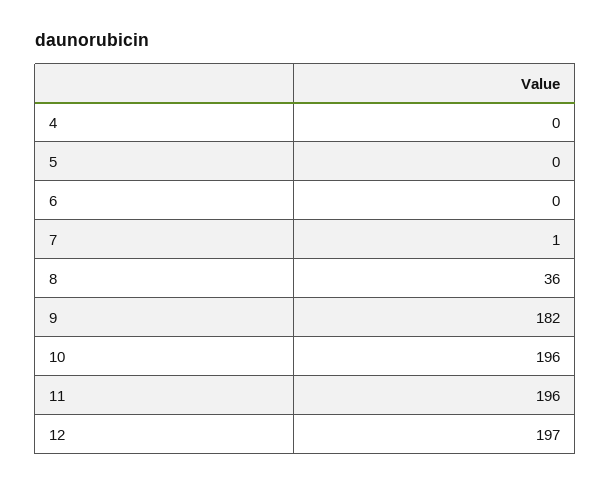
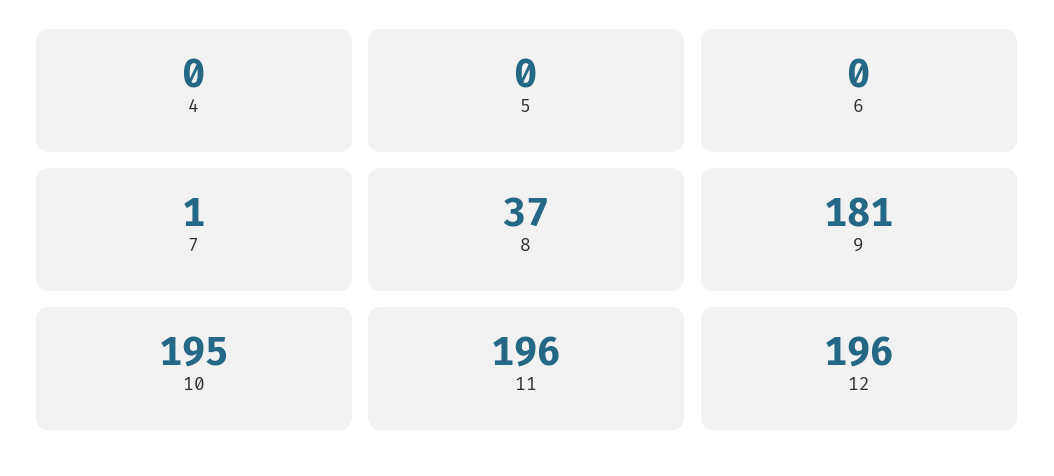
8: 36 -> 37
9: 182 -> 181
10: 196 -> 195
12: 197 -> 196

